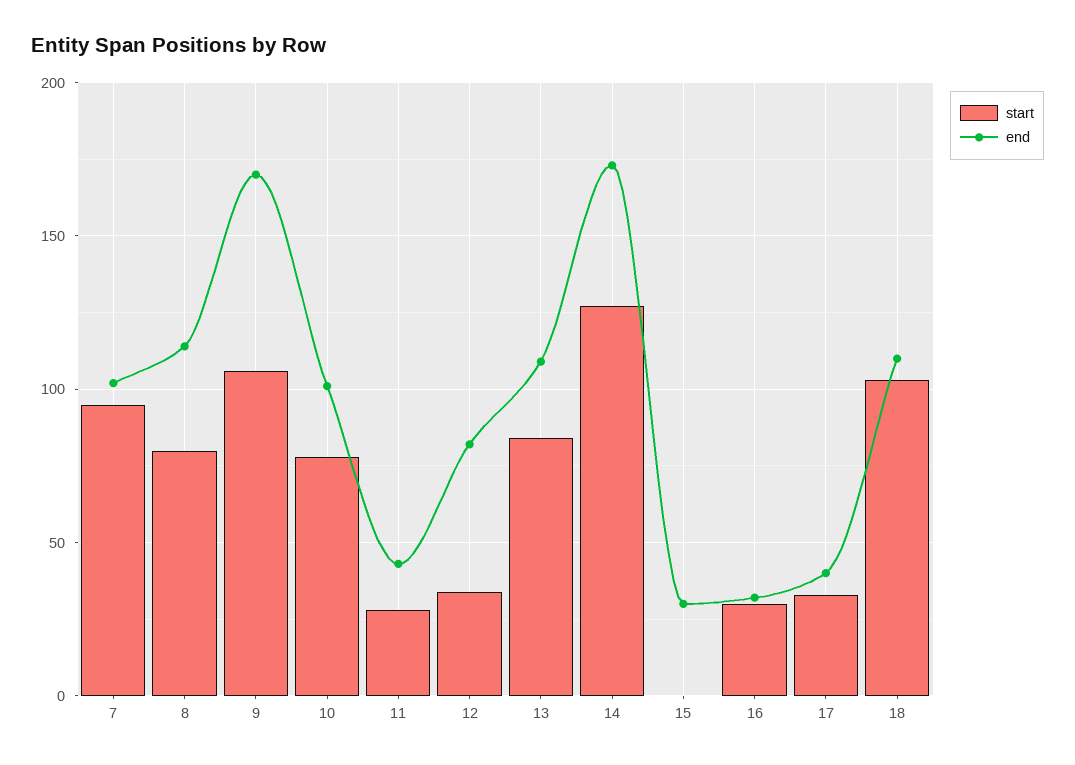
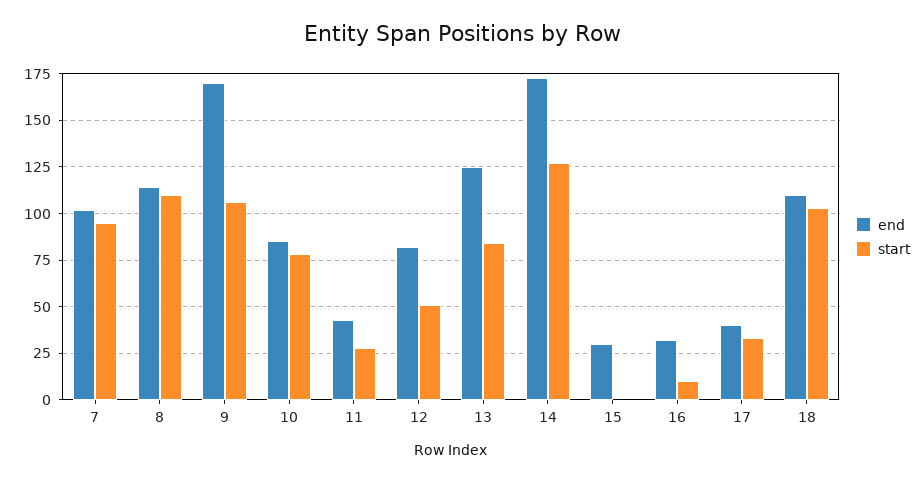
start, 8: 80 -> 110
end, 10: 100 -> 85
start, 12: 35 -> 50
end, 13: 110 -> 125
start, 16: 30 -> 10

